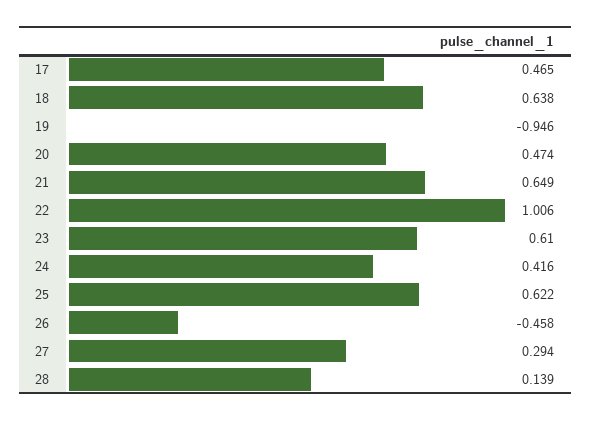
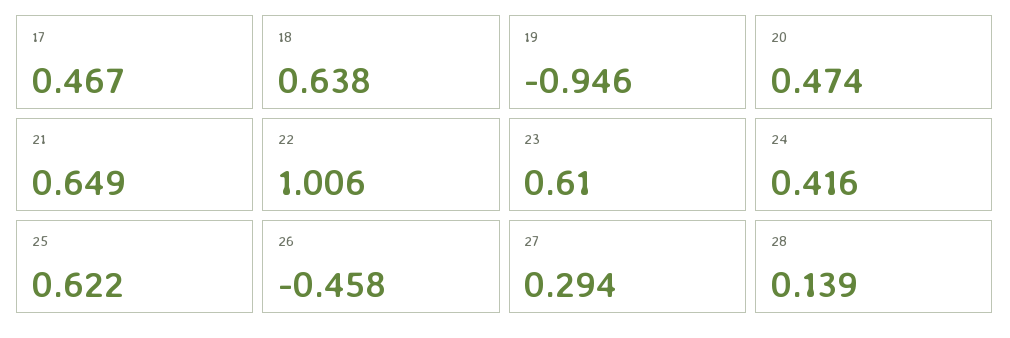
17: 0.465 -> 0.467

